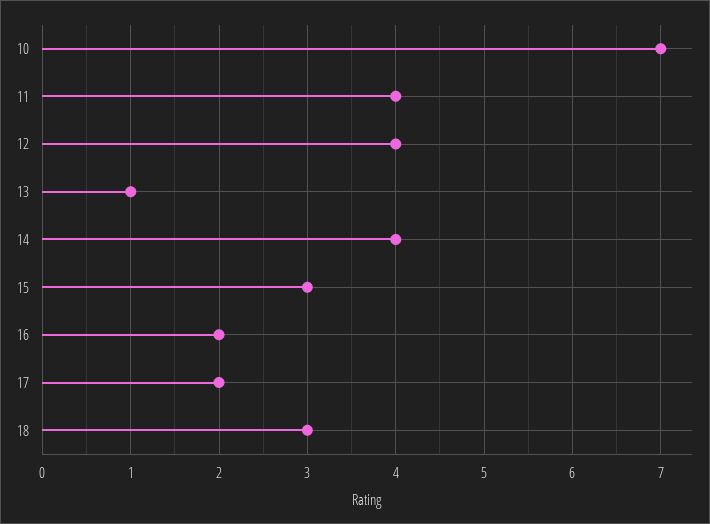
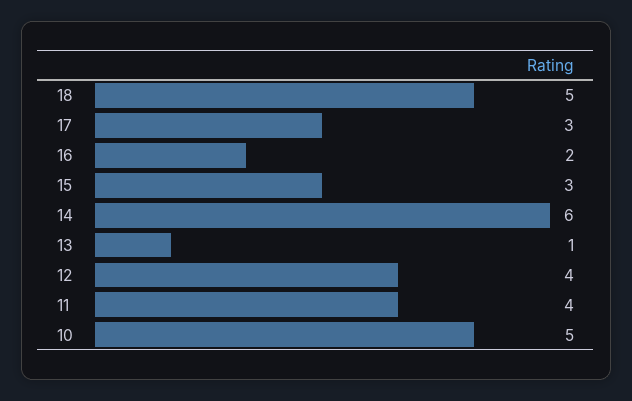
10: 7 -> 5
14: 4 -> 6
17: 2 -> 3
18: 3 -> 5

